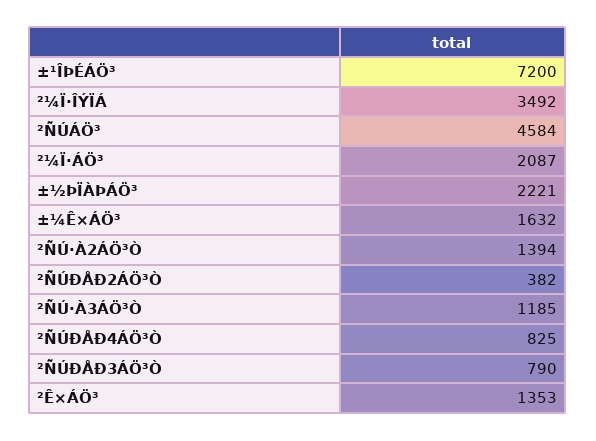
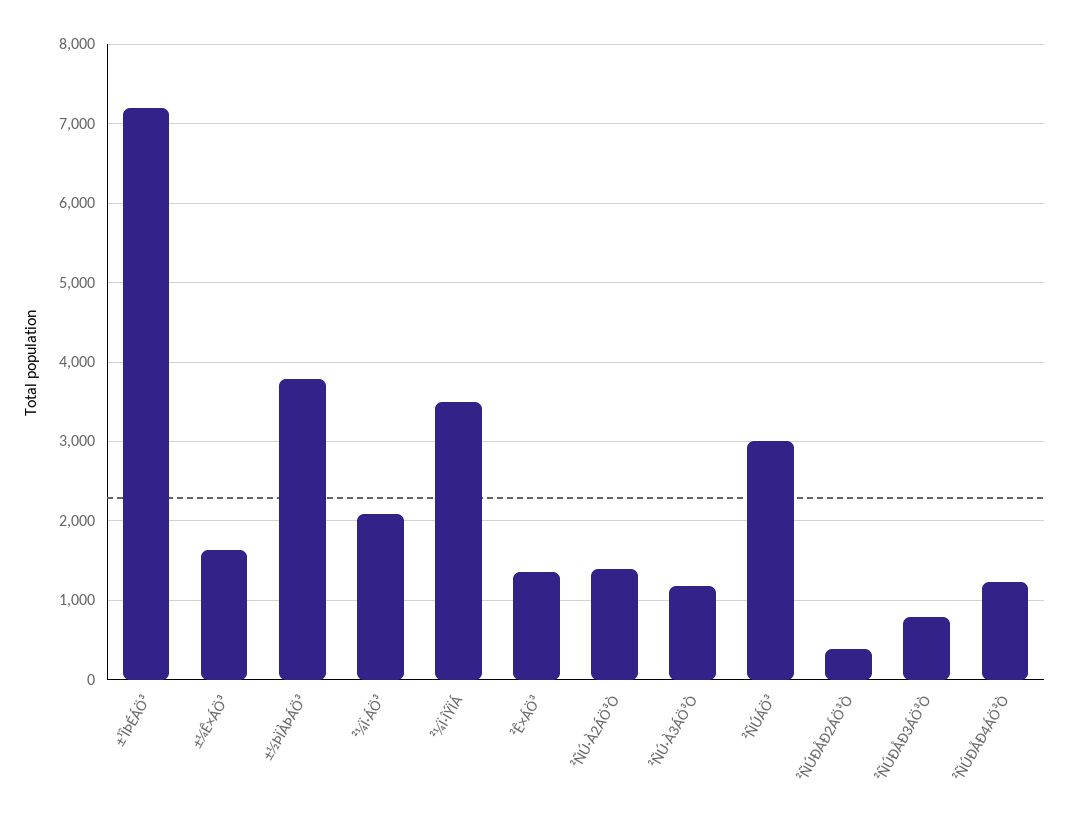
²ÑÚÁÖ³: 4584 -> 3000
±½ÞÏÀÞÁÖ³: 2221 -> 3800
²ÑÚÐÅÐ4ÁÖ³Ò: 825 -> 1200

